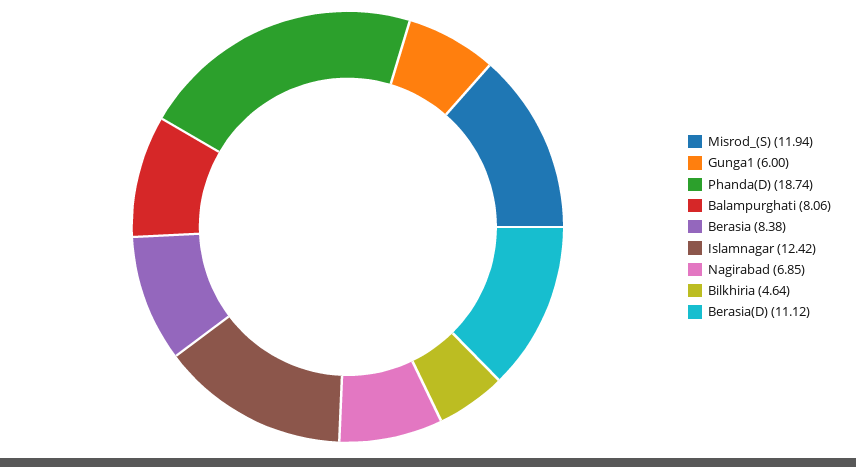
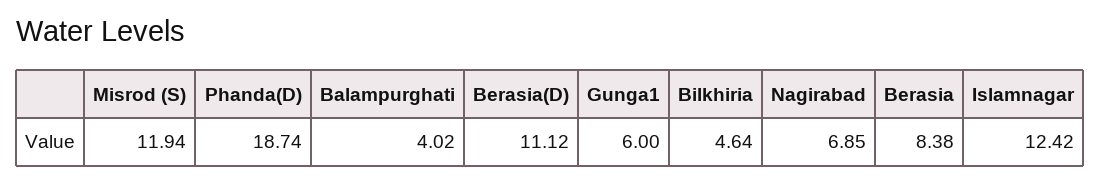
Balampurghati: 8.06 -> 4.02

